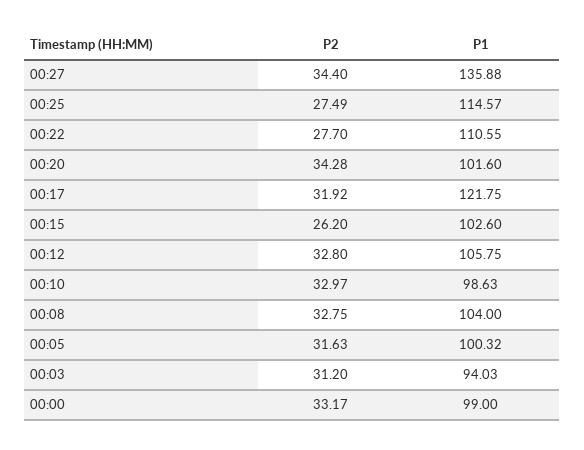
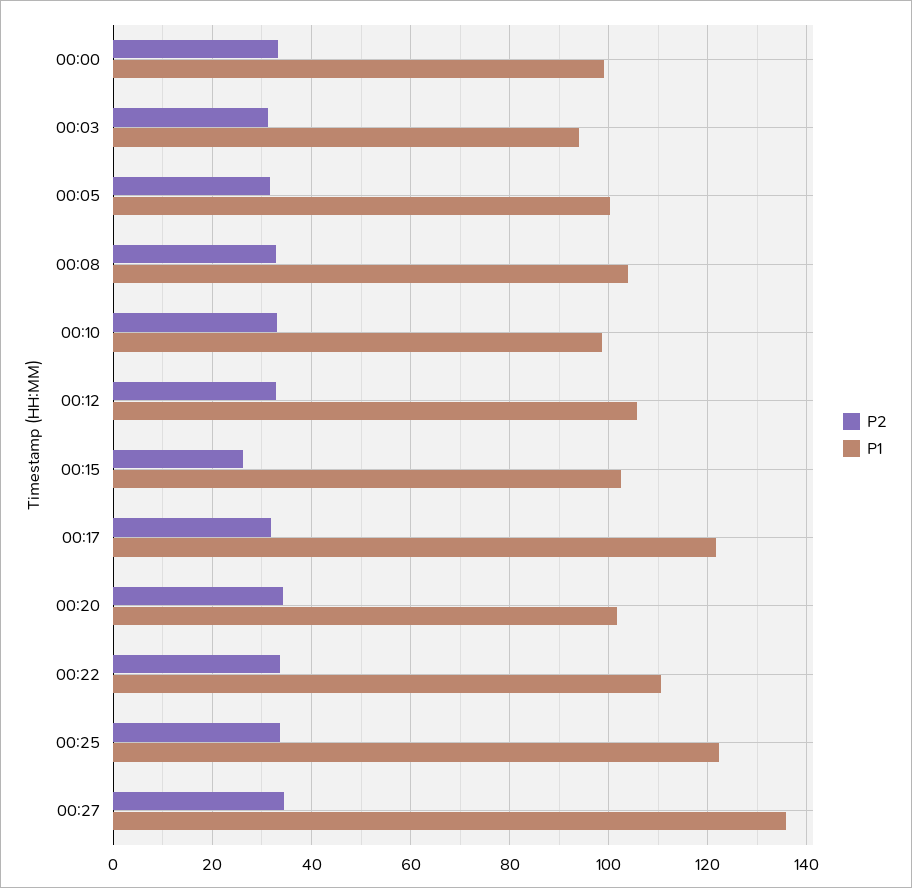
P2, 00:25: 27.49 -> 34
P1, 00:25: 114.57 -> 122
P2, 00:22: 27.7 -> 34

